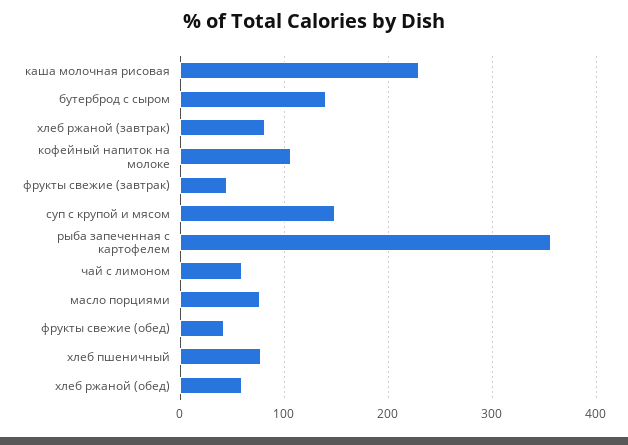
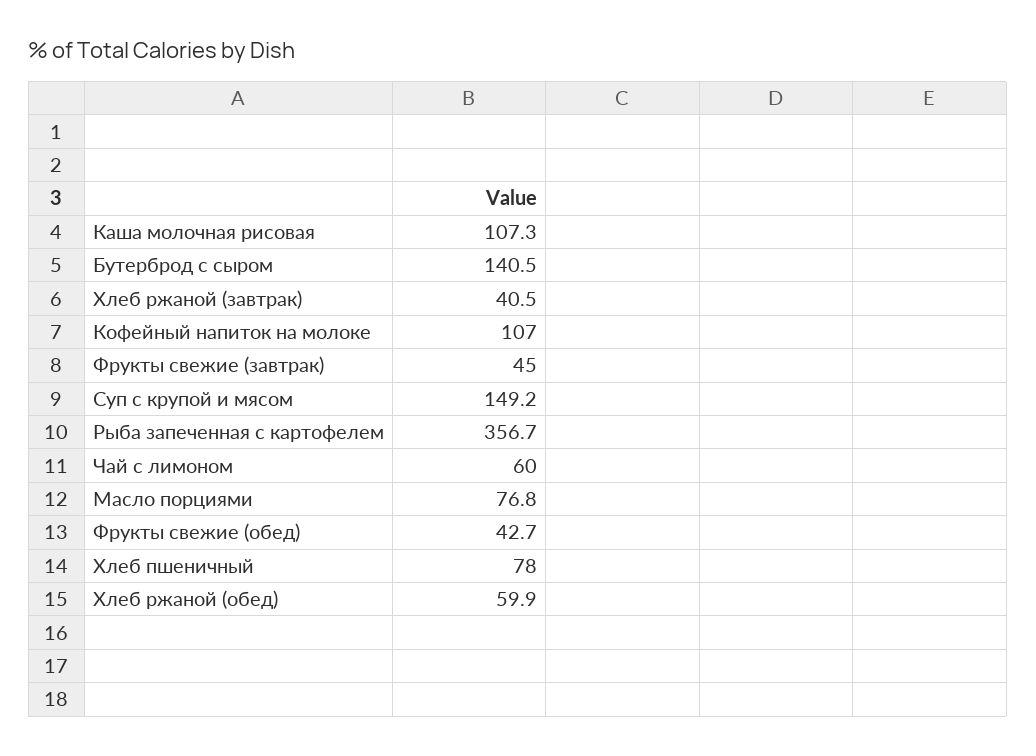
каша молочная рисовая: 230 -> 107.3
хлеб ржаной (завтрак): 80 -> 40.5

